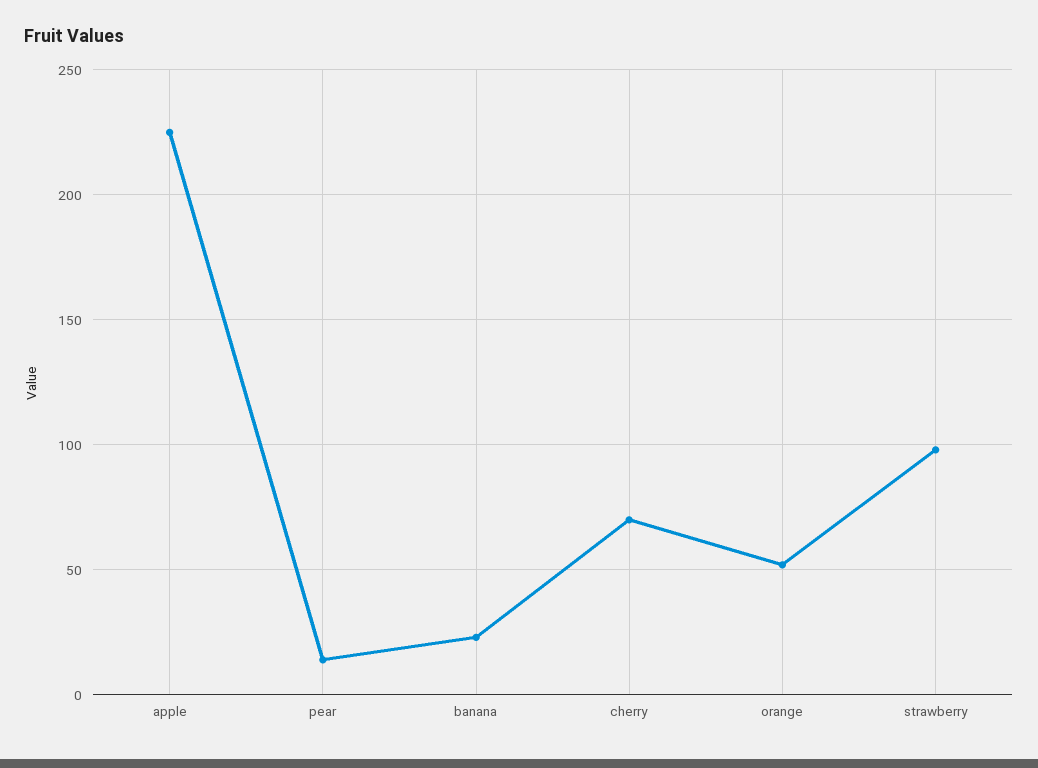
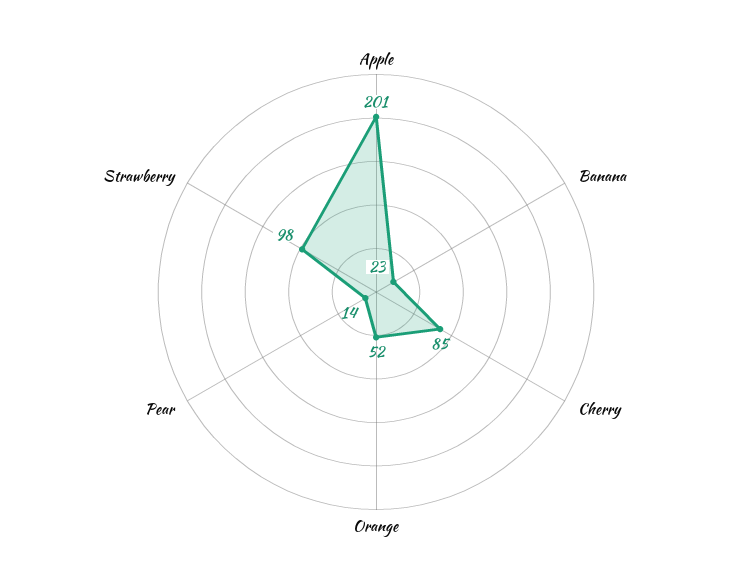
apple: 225 -> 201
cherry: 70 -> 85

